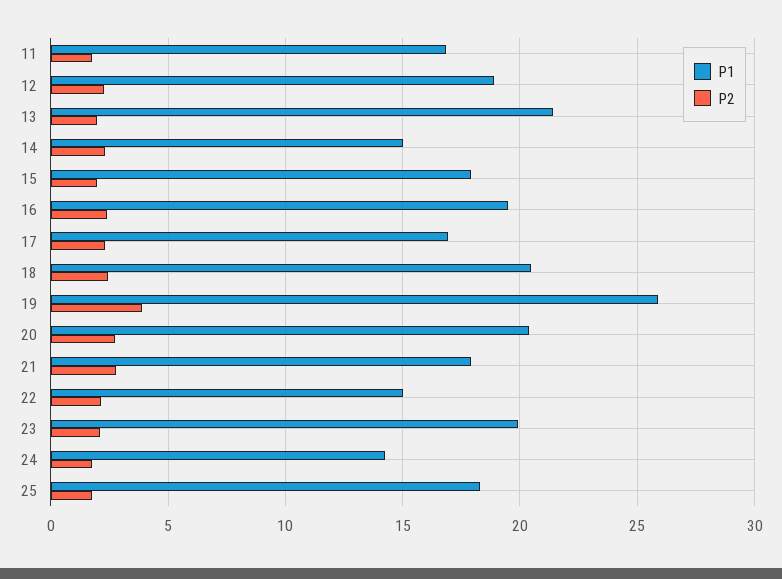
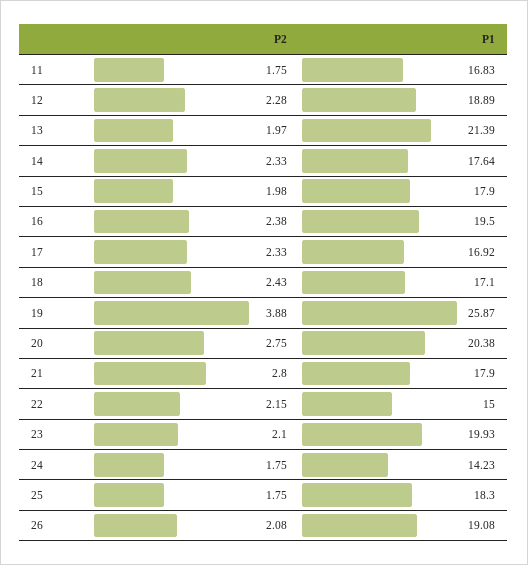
P1, 14: 15 -> 17.64
P1, 18: 20.5 -> 17.1
P2, 26: none -> 2.08
P1, 26: none -> 19.08

